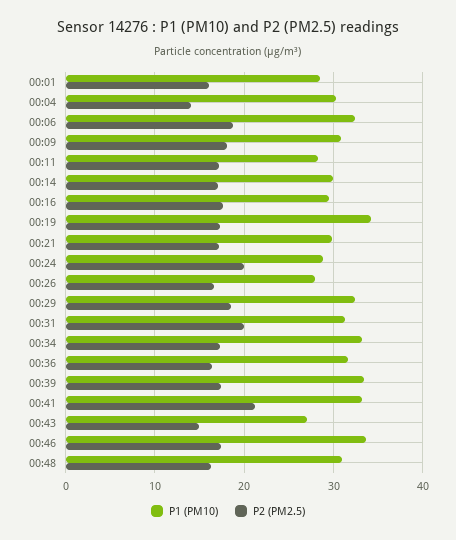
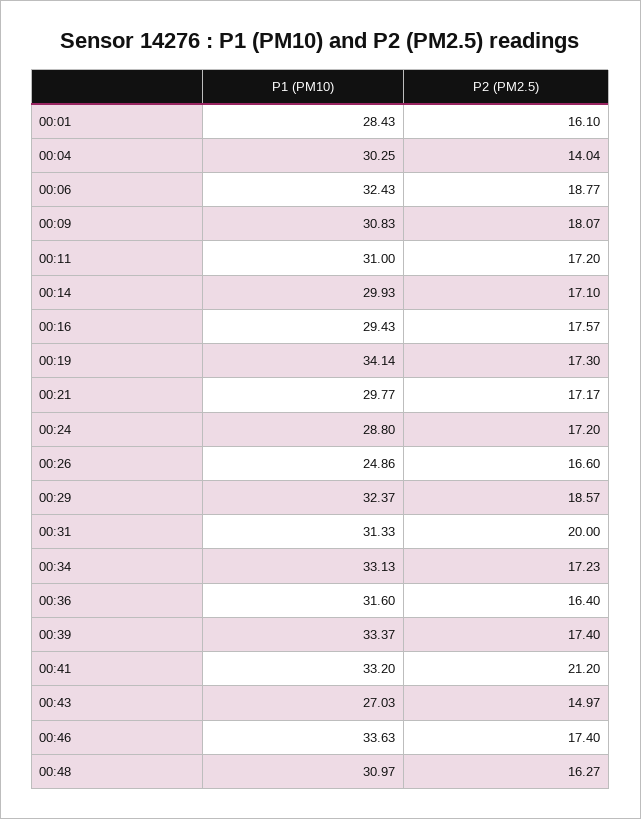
P1 (PM10), 00:11: 28 -> 31
P2 (PM2.5), 00:24: 20 -> 17.2
P1 (PM10), 00:26: 28 -> 24.86

